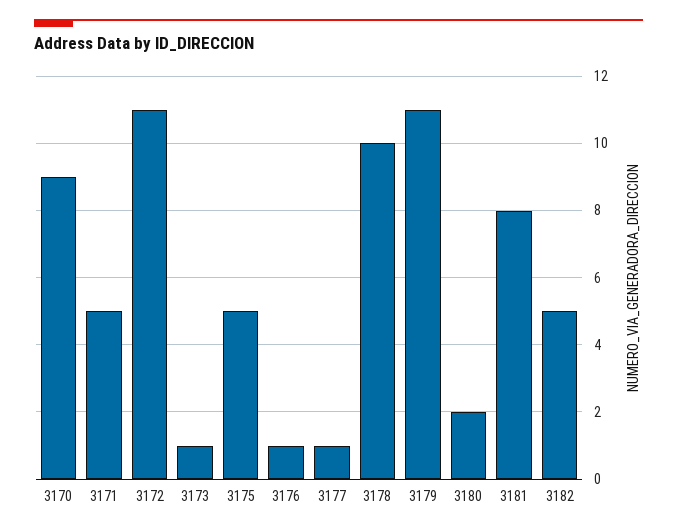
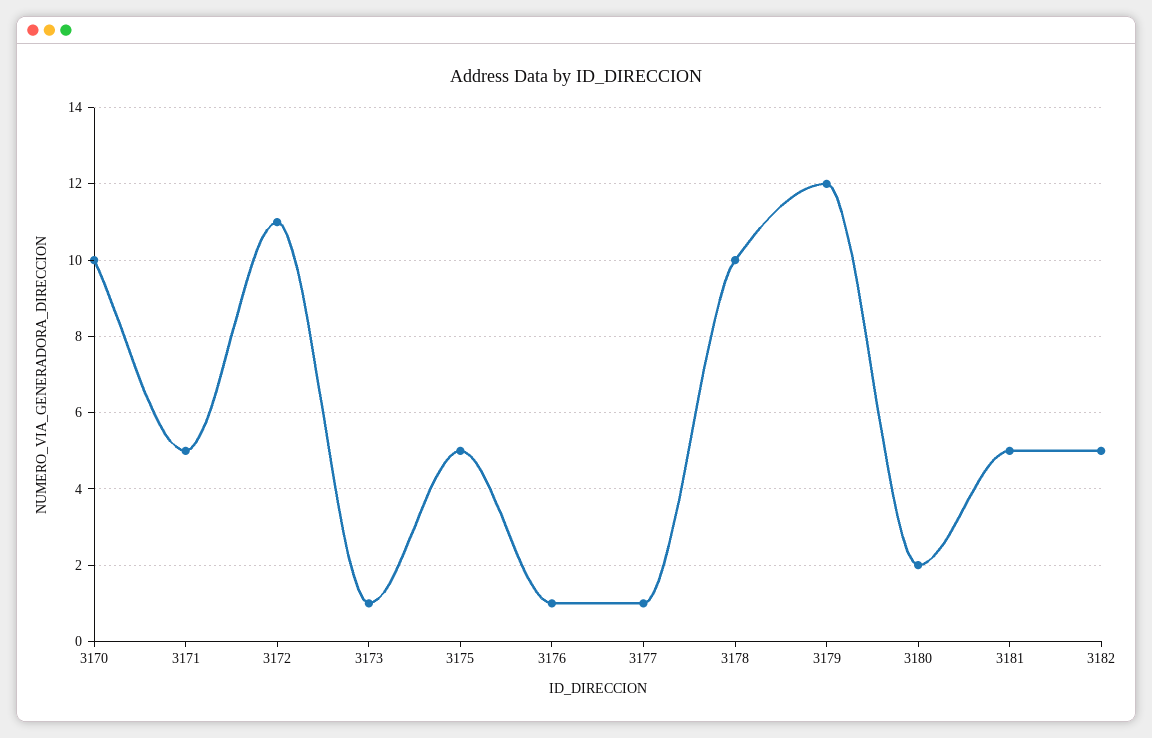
3170: 9 -> 10
3179: 11 -> 12
3181: 8 -> 5

